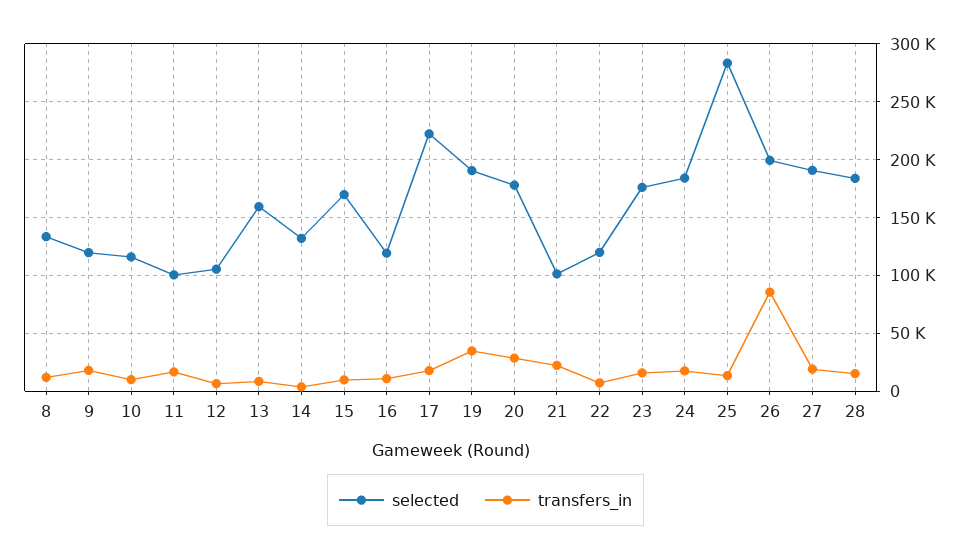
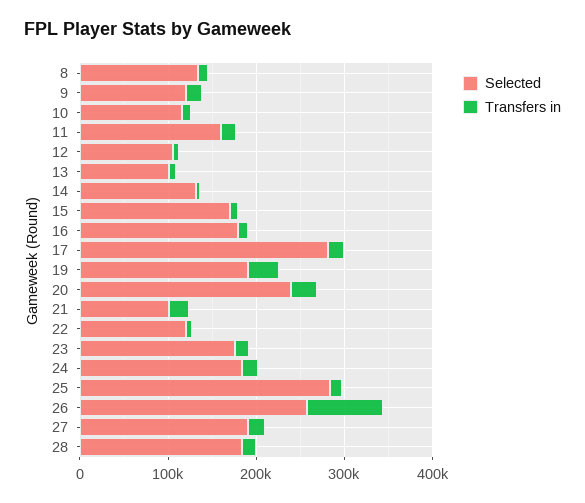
selected, 11: 100000 -> 160000
selected, 13: 160000 -> 100000
selected, 16: 120000 -> 180000
selected, 17: 220000 -> 280000
selected, 20: 180000 -> 240000
selected, 26: 200000 -> 260000

